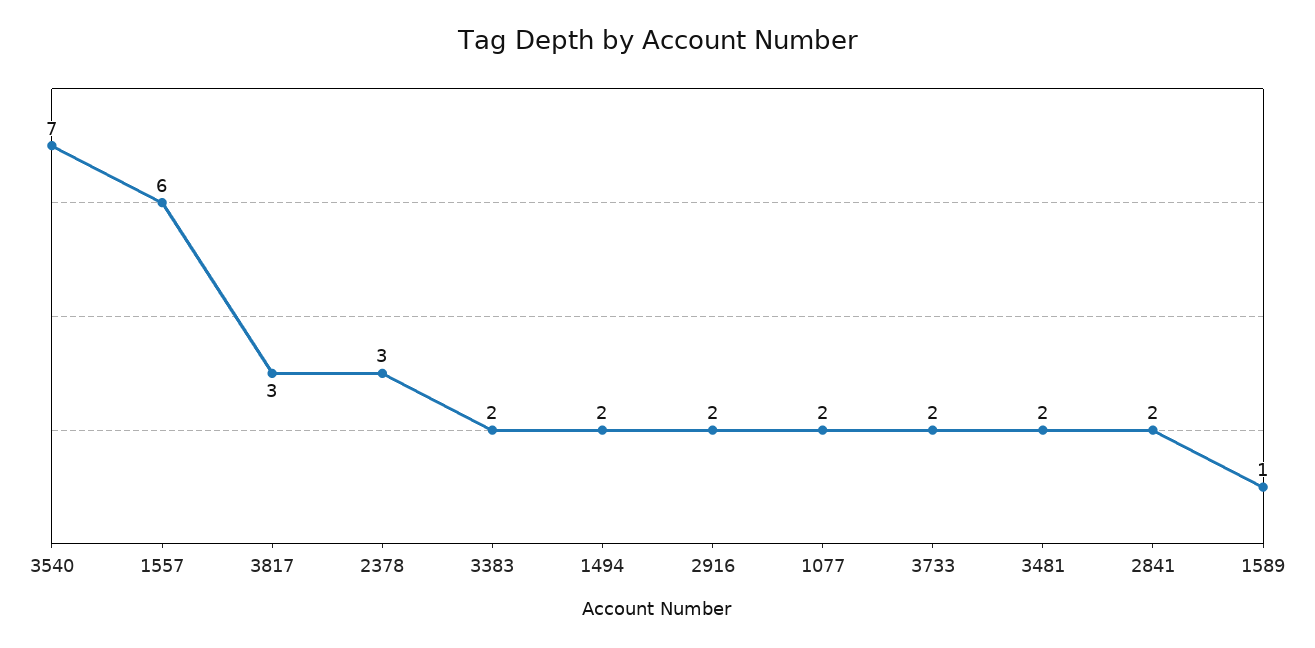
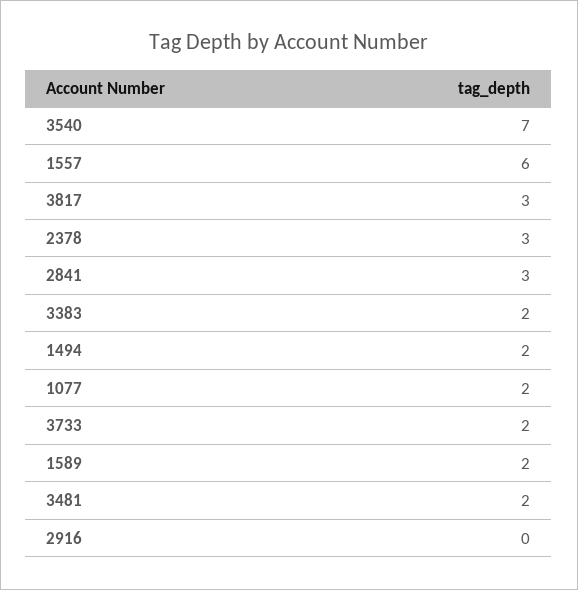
2916: 2 -> 0
2841: 2 -> 3
1589: 1 -> 2

